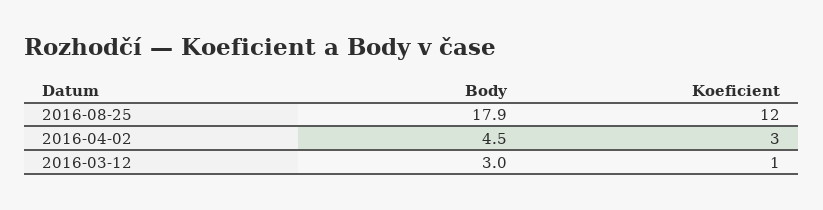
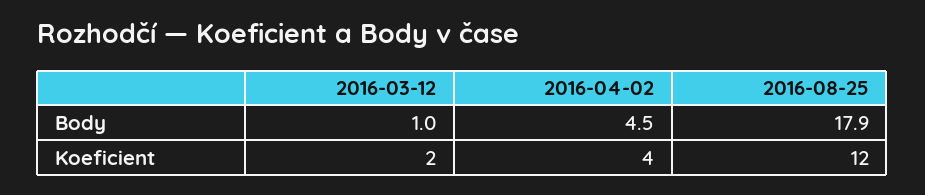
Koeficient, 2016-04-02: 3 -> 4
Body, 2016-03-12: 3 -> 1
Koeficient, 2016-03-12: 1 -> 2

